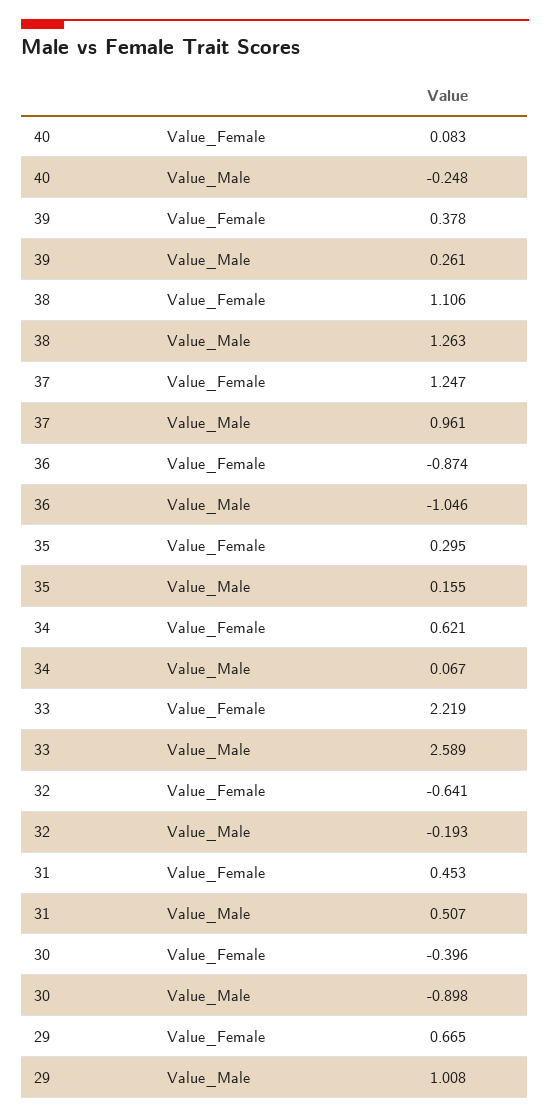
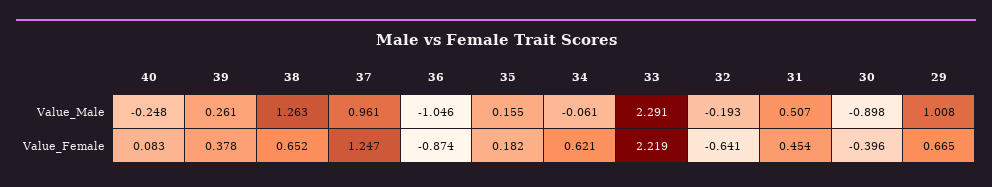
38, Value_Female: 1.106 -> 0.652
35, Value_Female: 0.295 -> 0.182
34, Value_Male: 0.067 -> -0.061
33, Value_Male: 2.589 -> 2.291
31, Value_Female: 0.453 -> 0.454

